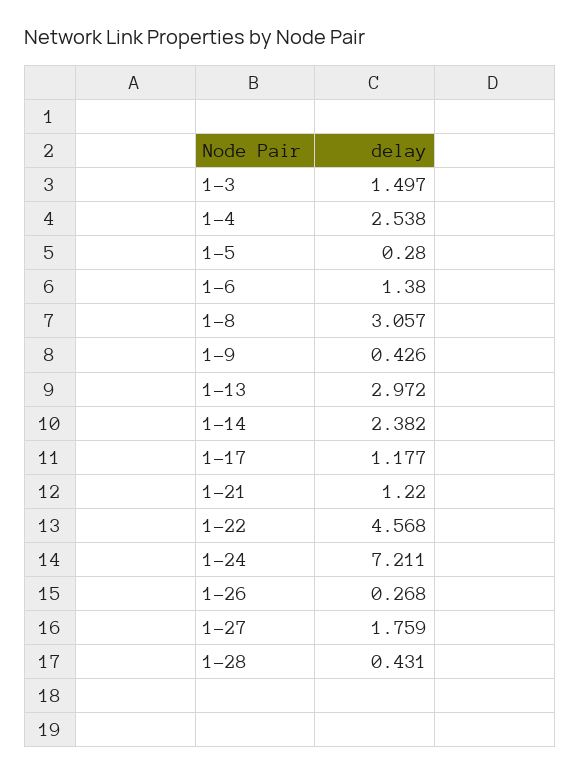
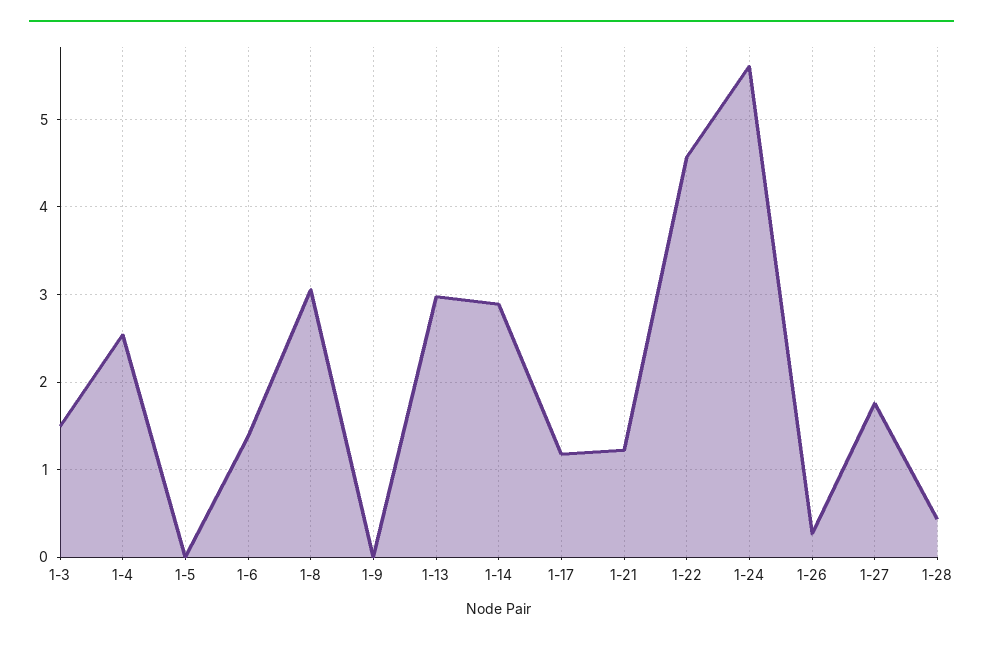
1-5: 0.28 -> 0
1-9: 0.426 -> 0
1-14: 2.382 -> 2.9
1-24: 7.211 -> 5.6

